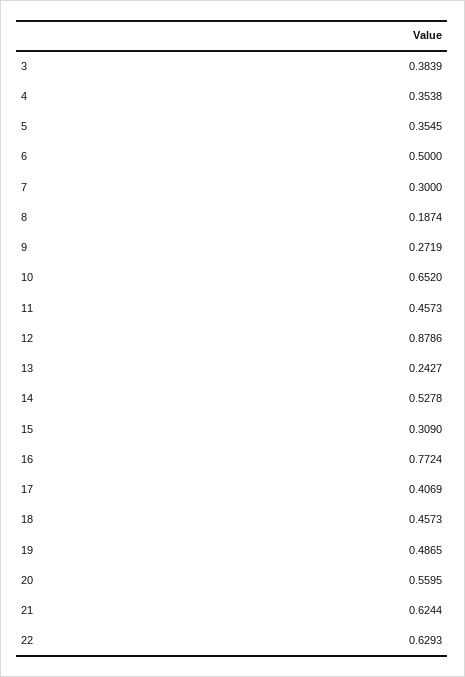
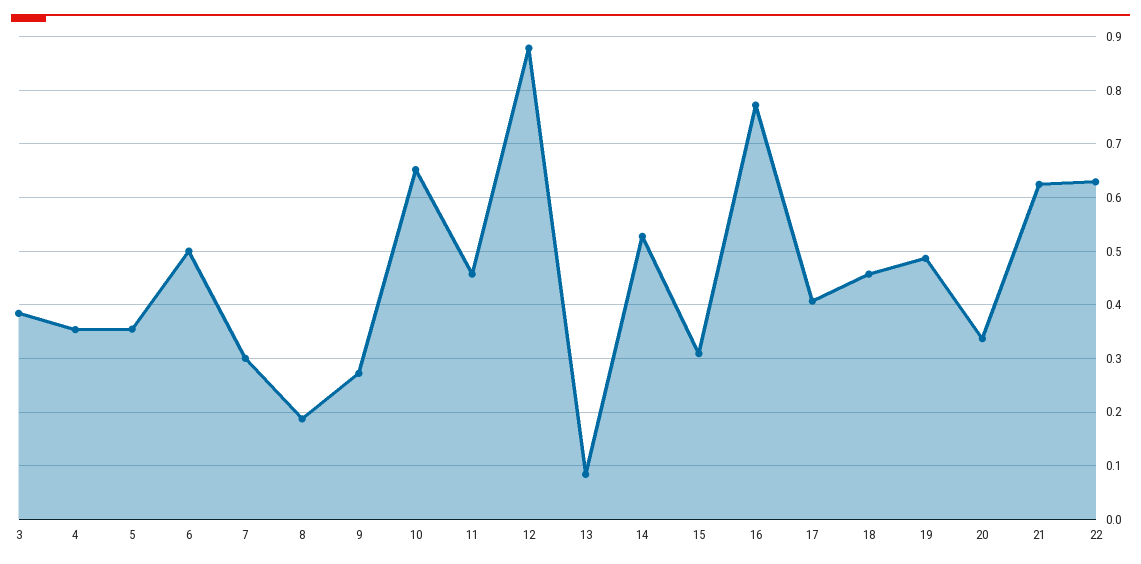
13: 0.2427 -> 0.08
20: 0.5595 -> 0.34

